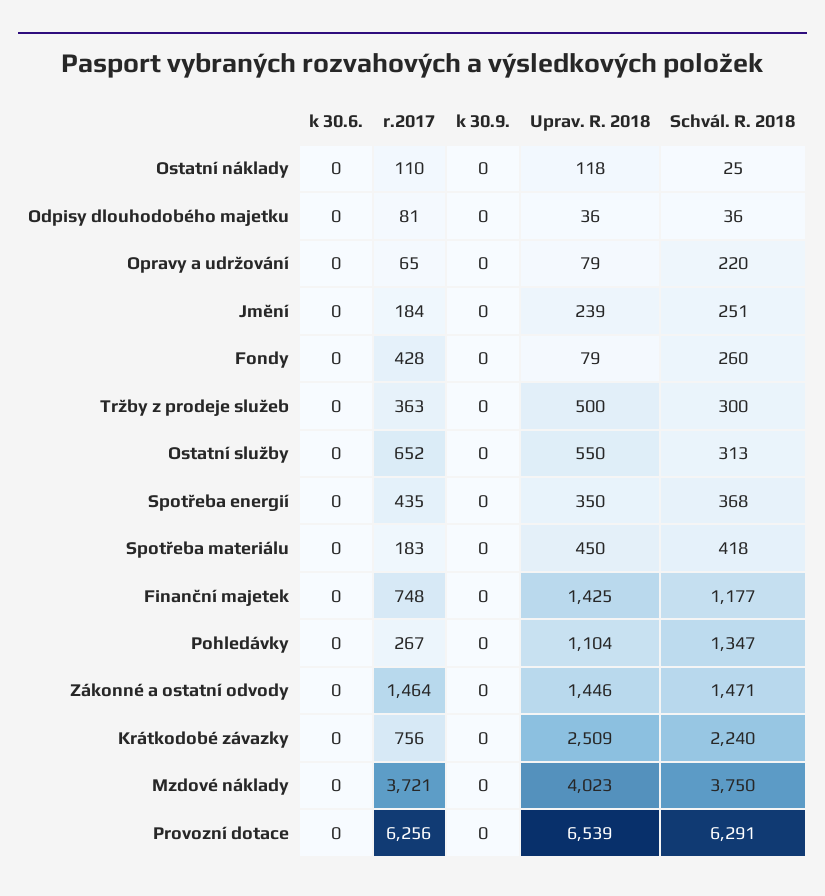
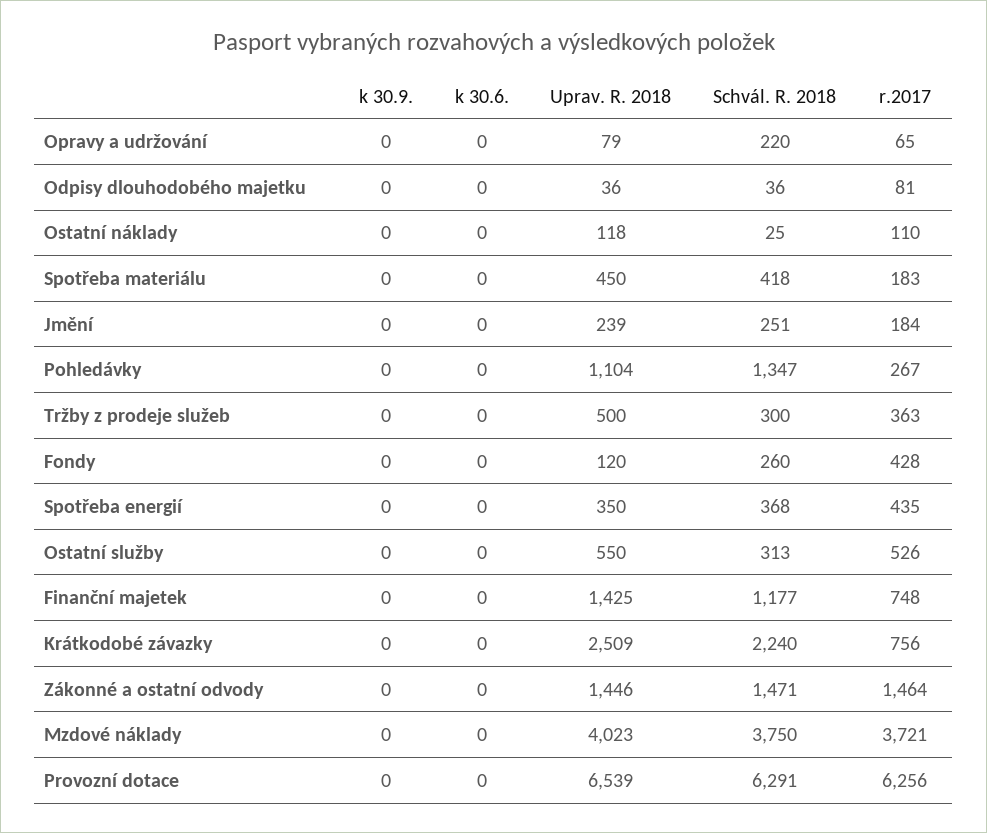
Uprav. R. 2018, Fondy: 79 -> 120
r.2017, Ostatní služby: 652 -> 526

